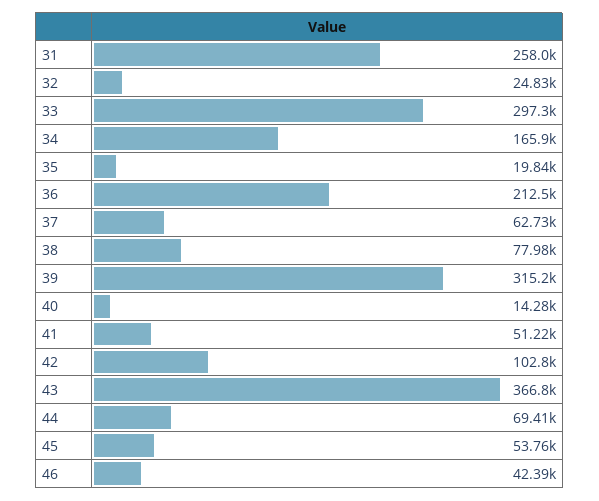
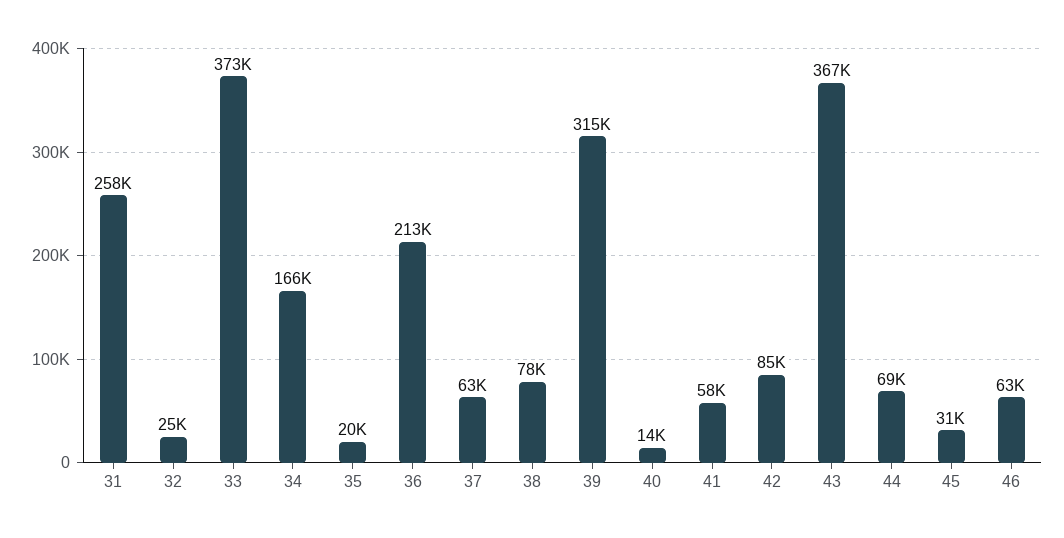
33: 297300 -> 373000
41: 51220 -> 58000
42: 102800 -> 85000
45: 53760 -> 31000
46: 42390 -> 63000

